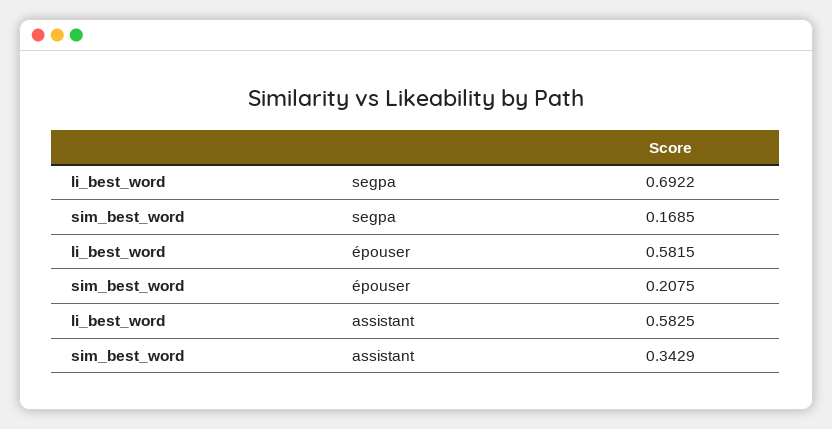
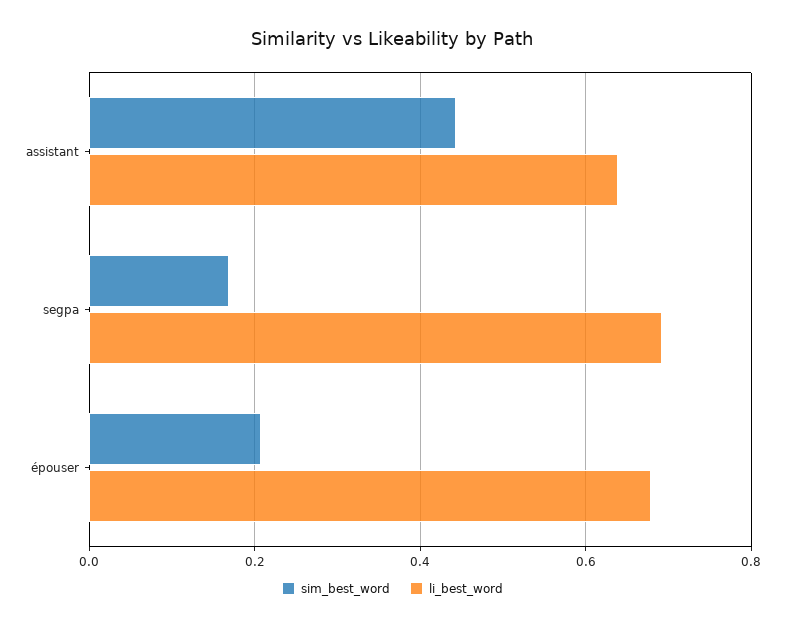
li_best_word, épouser: 0.5815 -> 0.68
li_best_word, assistant: 0.5825 -> 0.64
sim_best_word, assistant: 0.3429 -> 0.44

